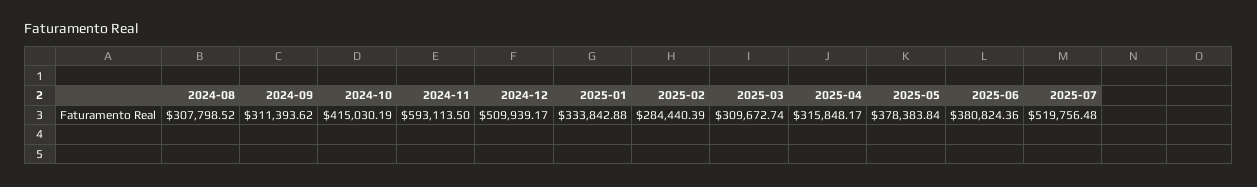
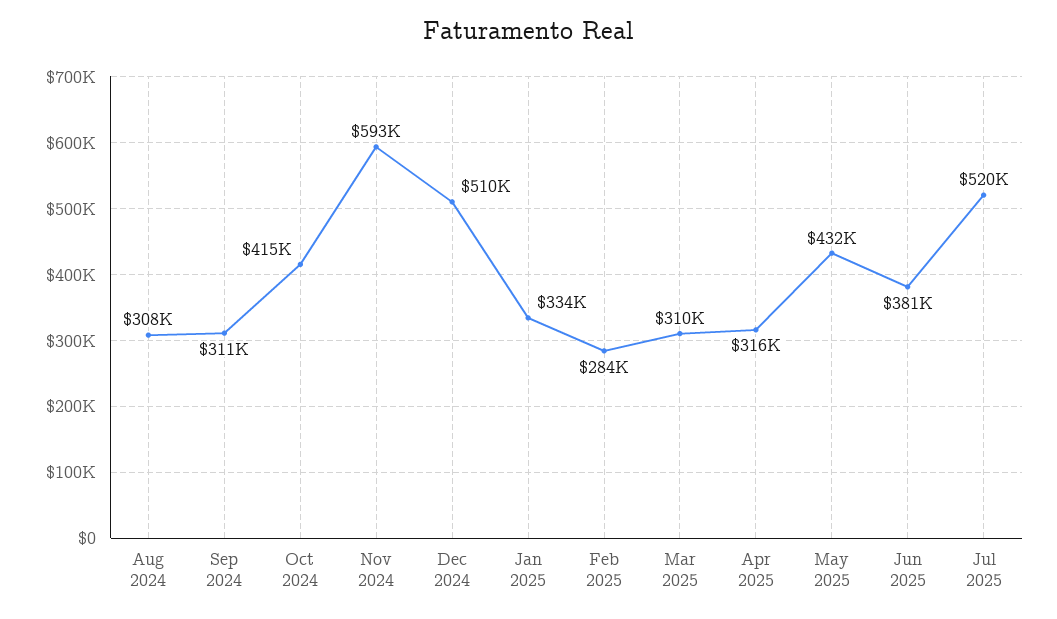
2025-05: 378383.84 -> 432000

